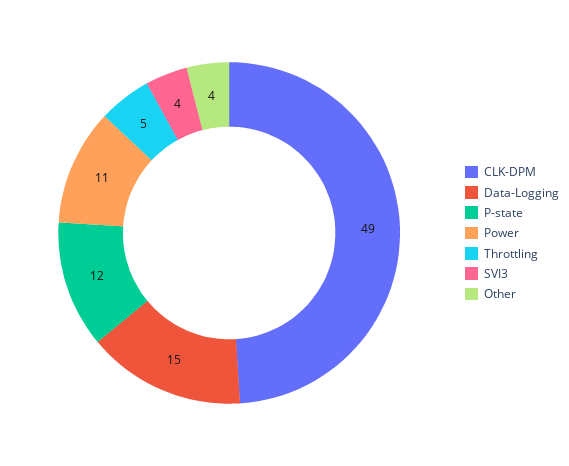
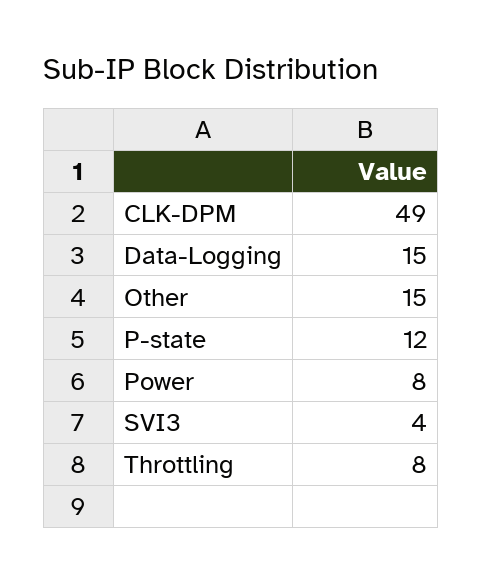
Power: 11 -> 8
Throttling: 5 -> 8
Other: 4 -> 15

